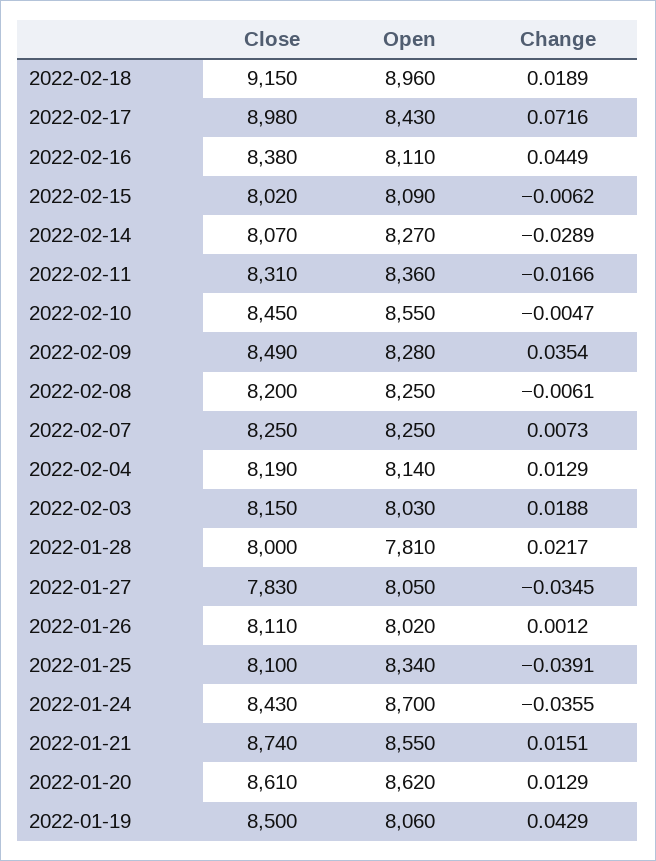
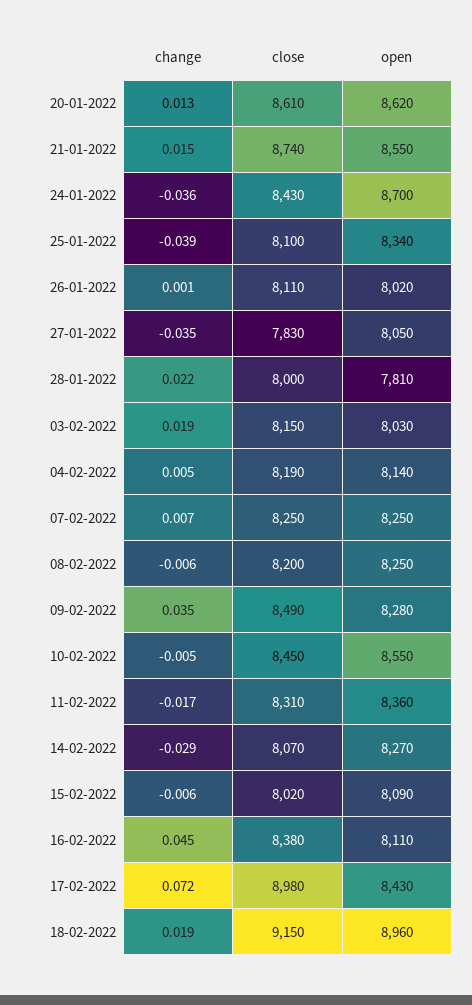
Change, 2022-02-04: 0.0129 -> 0.005
Close, 2022-01-19: 8500 -> none
Open, 2022-01-19: 8060 -> none
Change, 2022-01-19: 0.0429 -> none

